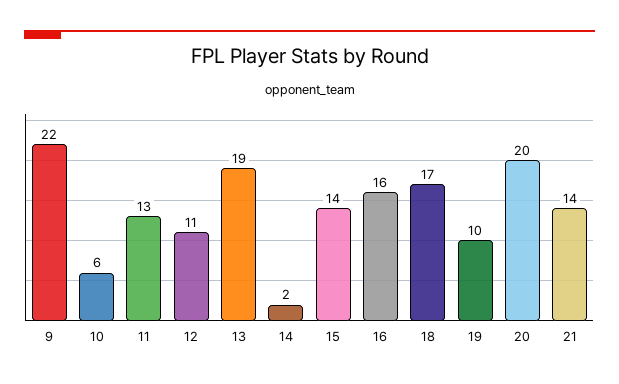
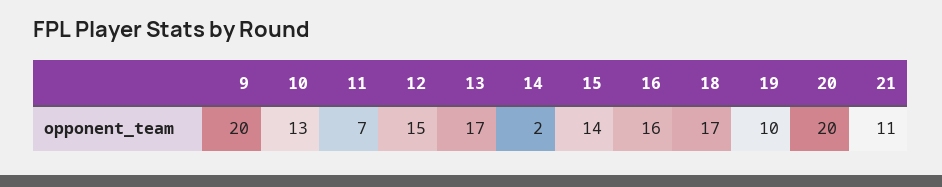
9: 22 -> 20
10: 6 -> 13
11: 13 -> 7
12: 11 -> 15
13: 19 -> 17
21: 14 -> 11

